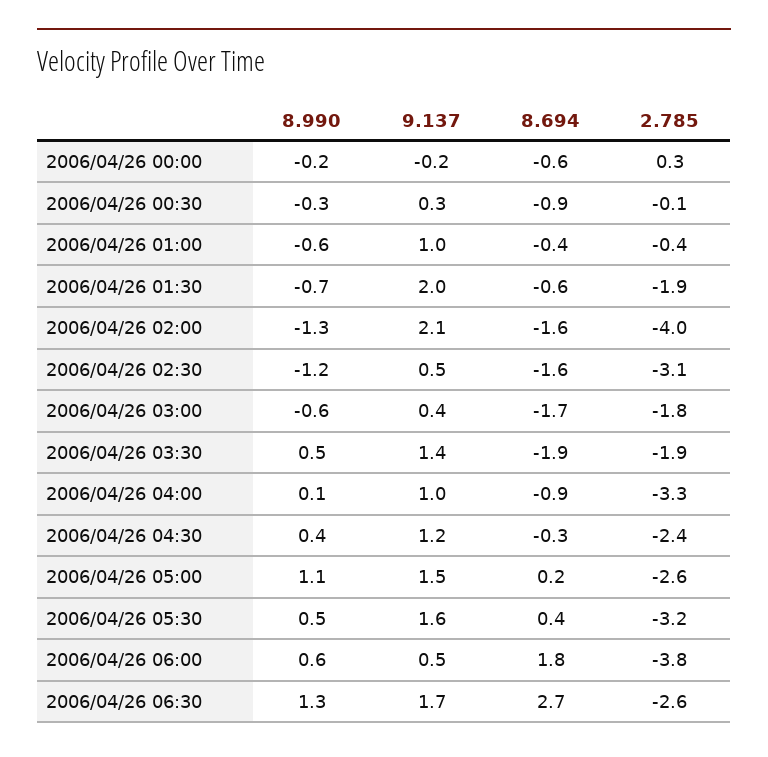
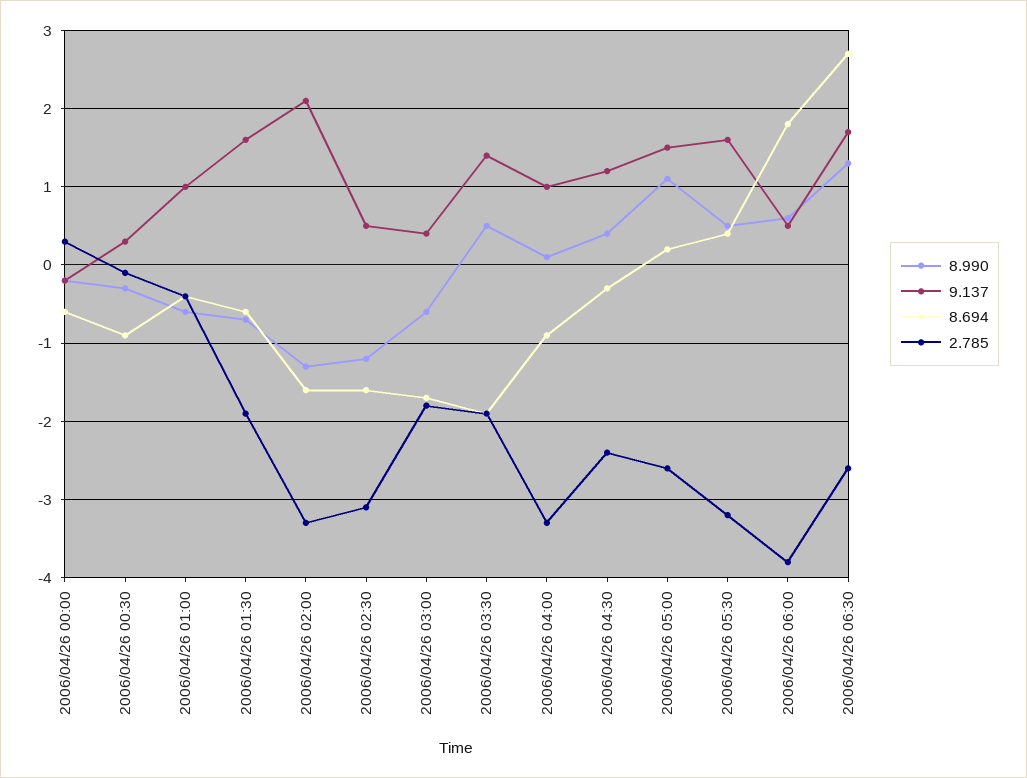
9.137, 2006/04/26 01:30: 2 -> 1.6
2.785, 2006/04/26 02:00: -4 -> -3.3

